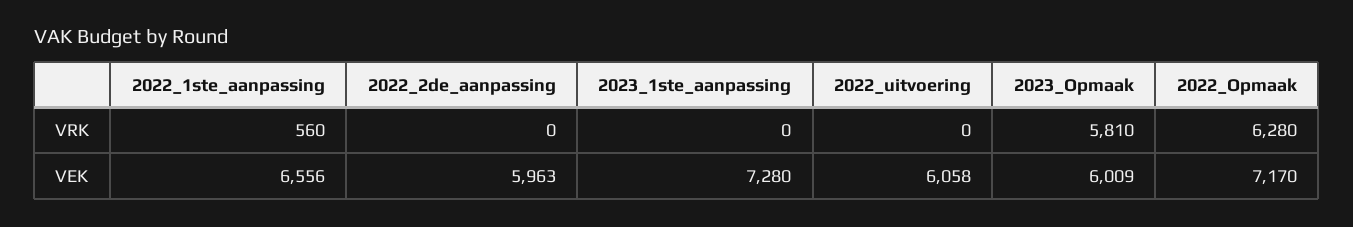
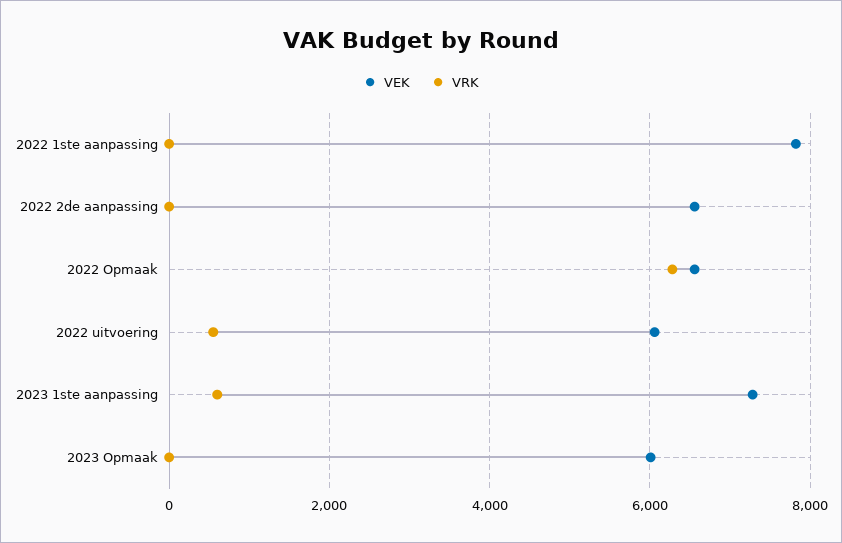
VRK, 2022_1ste_aanpassing: 560 -> 0
VRK, 2023_1ste_aanpassing: 0 -> 600
VRK, 2022_uitvoering: 0 -> 600
VRK, 2023_Opmaak: 5810 -> 0
VEK, 2022_1ste_aanpassing: 6556 -> 7800
VEK, 2022_2de_aanpassing: 5963 -> 6600
VEK, 2022_Opmaak: 7170 -> 6600

